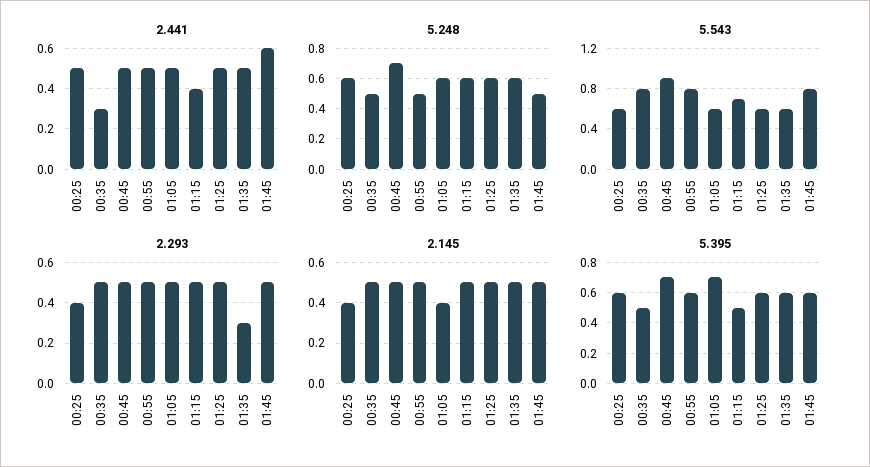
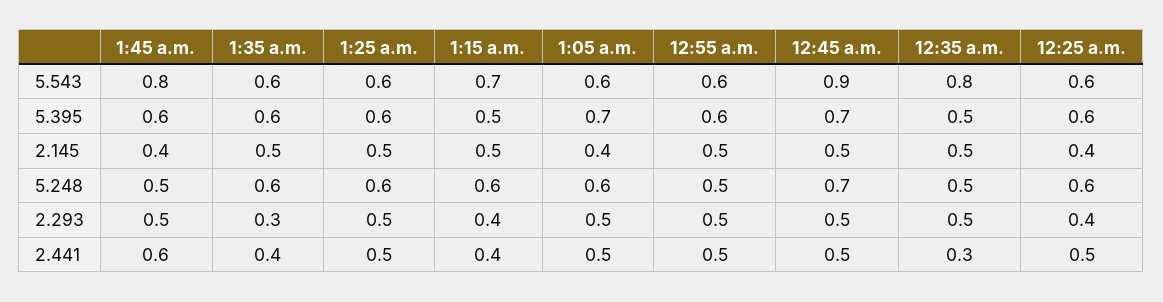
2.441, 01:35: 0.5 -> 0.4
5.543, 00:55: 0.8 -> 0.6
2.293, 01:15: 0.5 -> 0.4
2.145, 01:45: 0.5 -> 0.4

